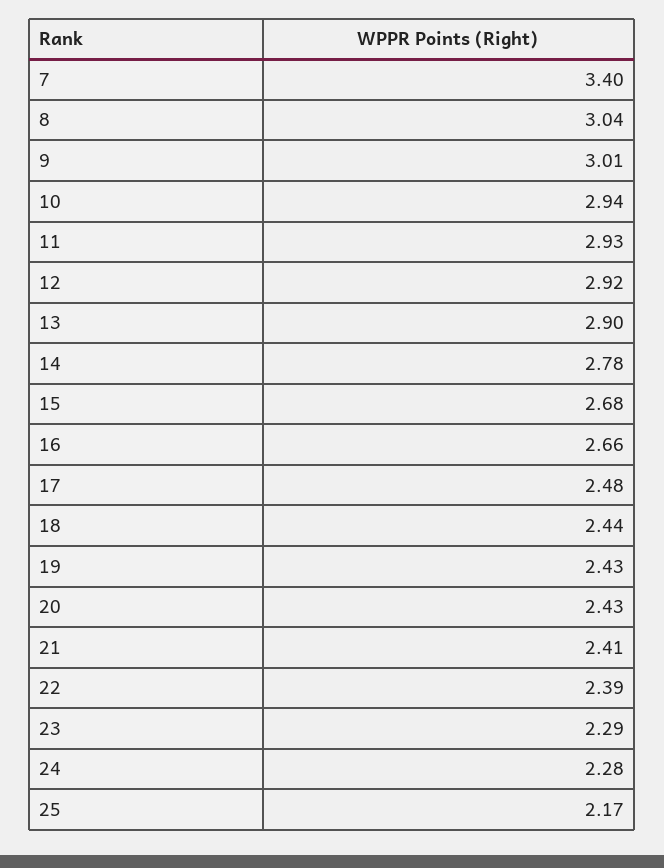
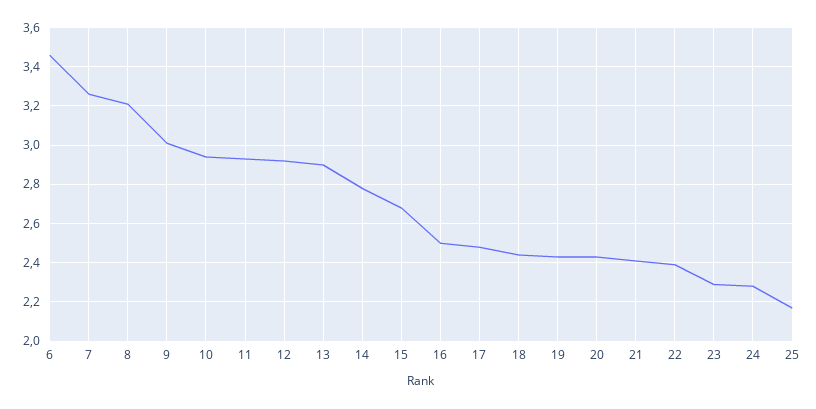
7: 3.4 -> 3.25
8: 3.04 -> 3.2
16: 2.66 -> 2.5
6: none -> 3.45

